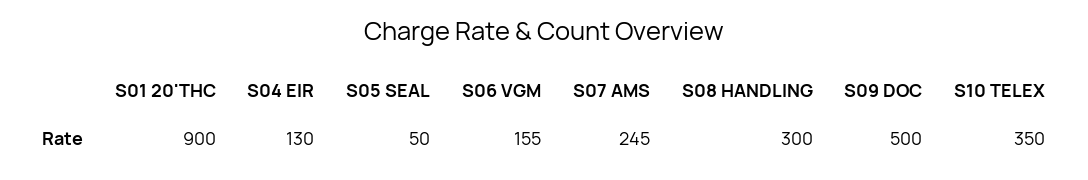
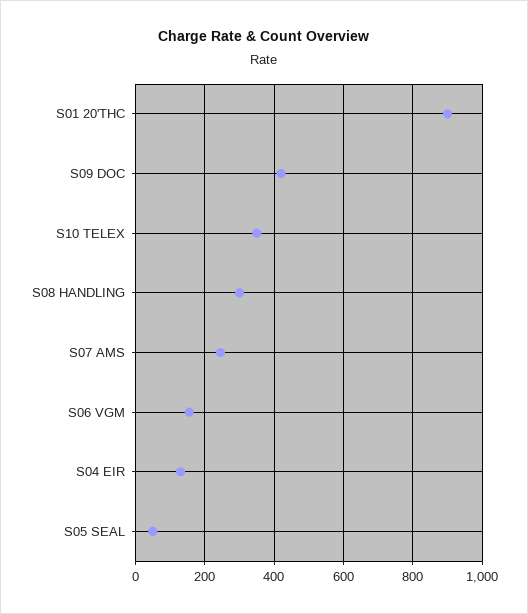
S09 DOC: 500 -> 420

